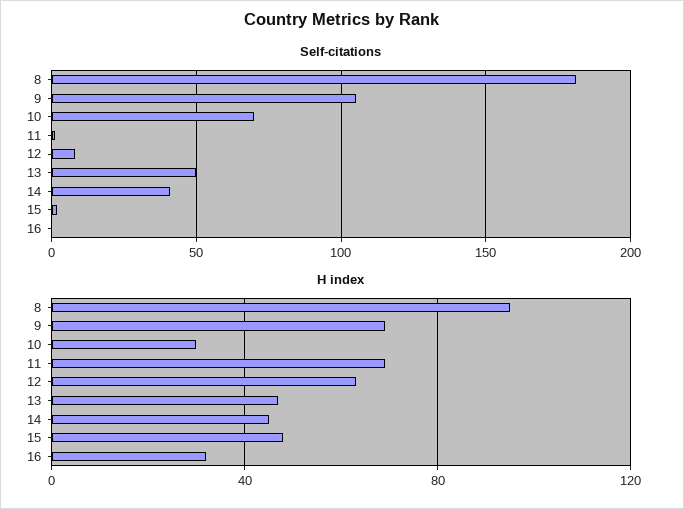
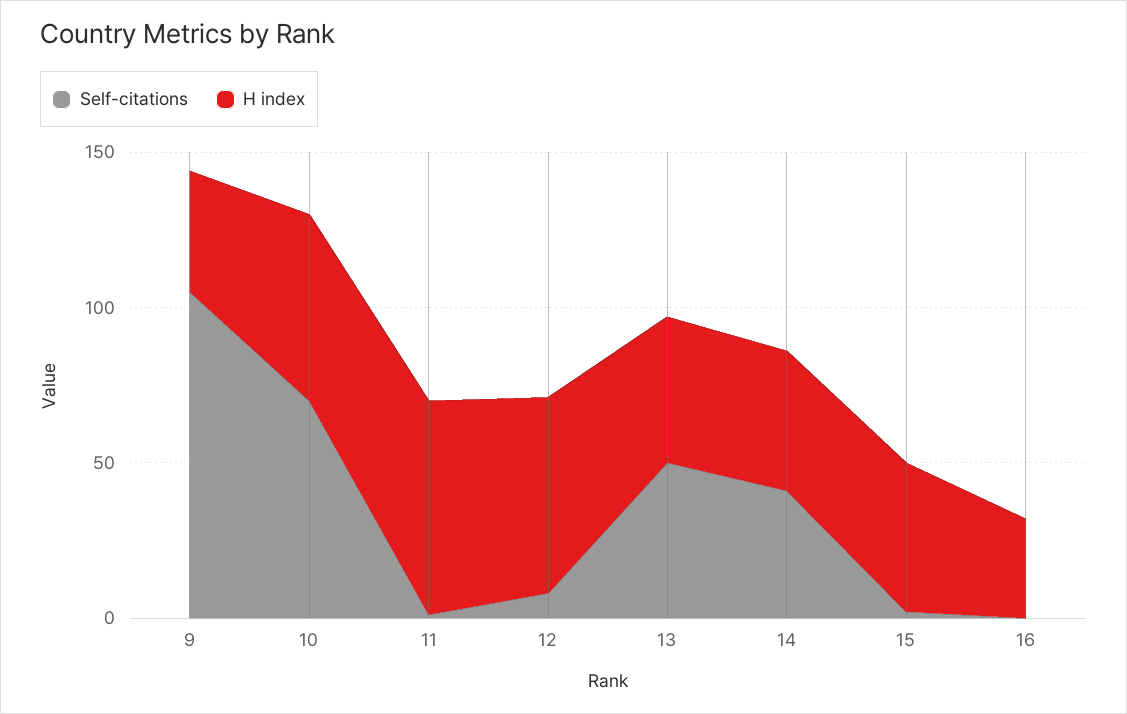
Self-citations, 8: 180 -> none
H index, 8: 95 -> none
H index, 9: 70 -> 40
H index, 10: 30 -> 60

